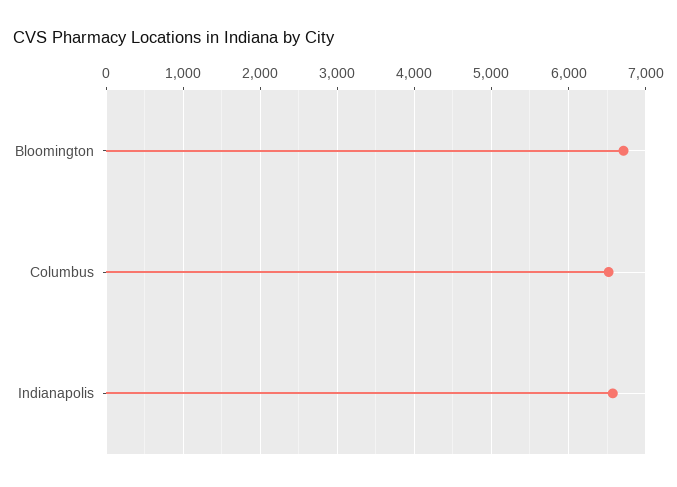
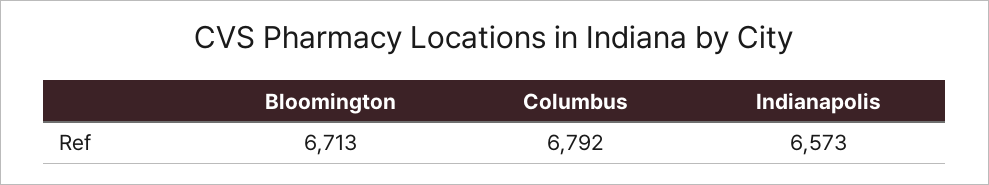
Columbus: 6500 -> 6792

